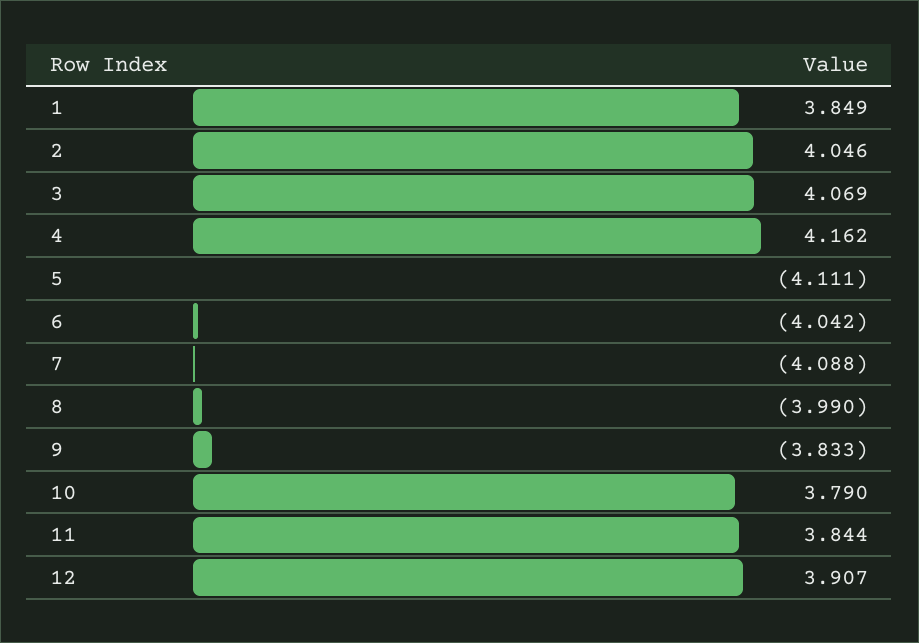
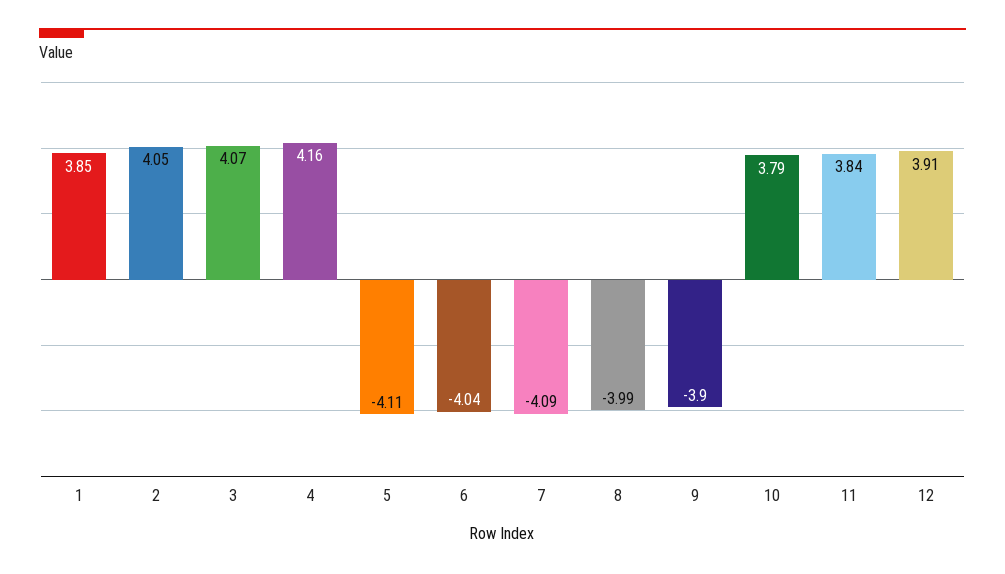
9: -3.833 -> -3.9

